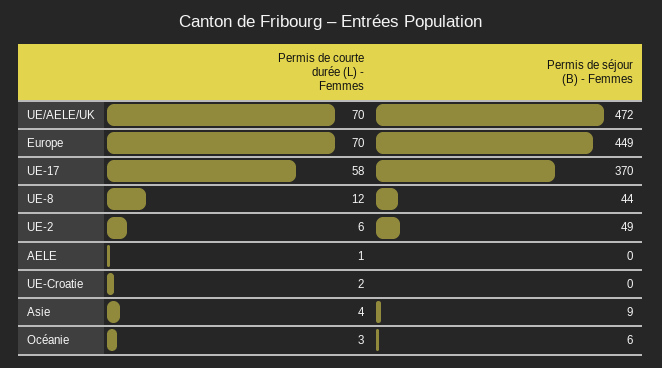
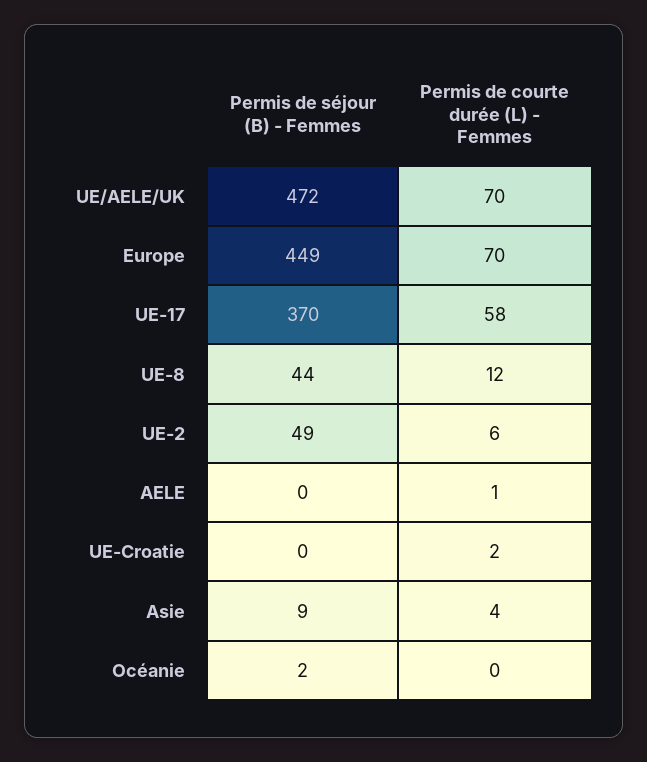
Permis de courte durée (L) - Femmes, Océanie: 3 -> 0
Permis de séjour (B) - Femmes, Océanie: 6 -> 2

